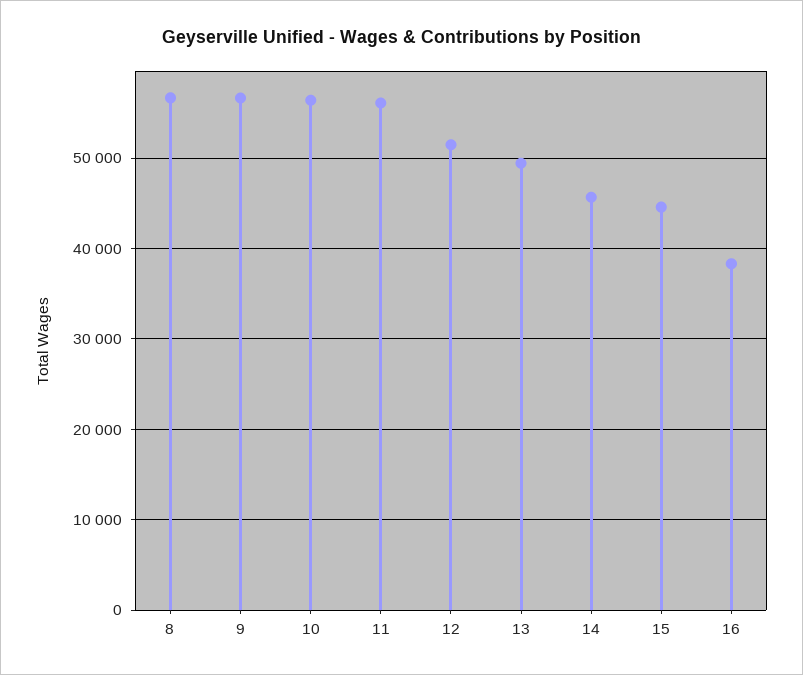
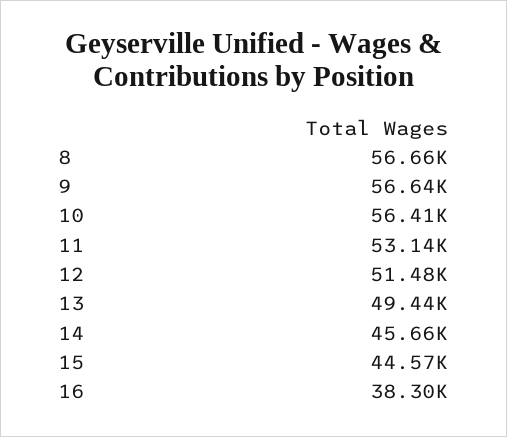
11: 56000 -> 53140

